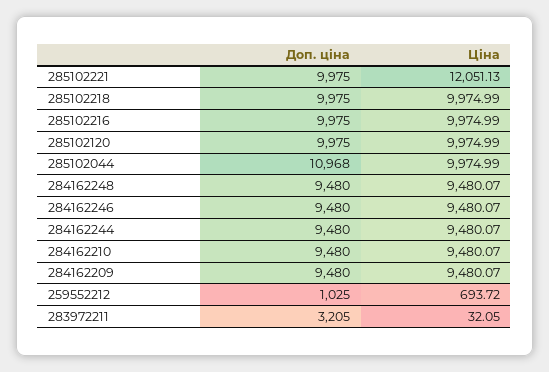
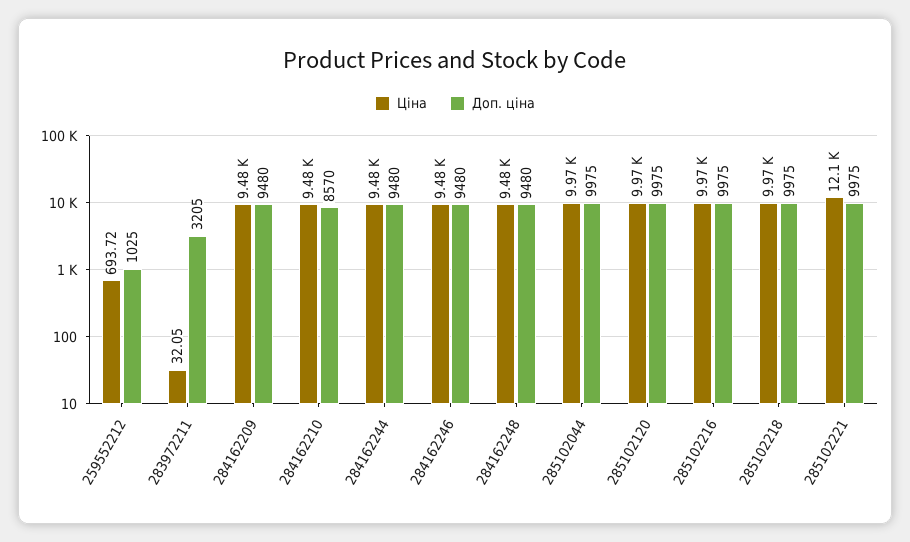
Доп. ціна, 285102044: 10968 -> 9975
Доп. ціна, 284162210: 9480 -> 8570

